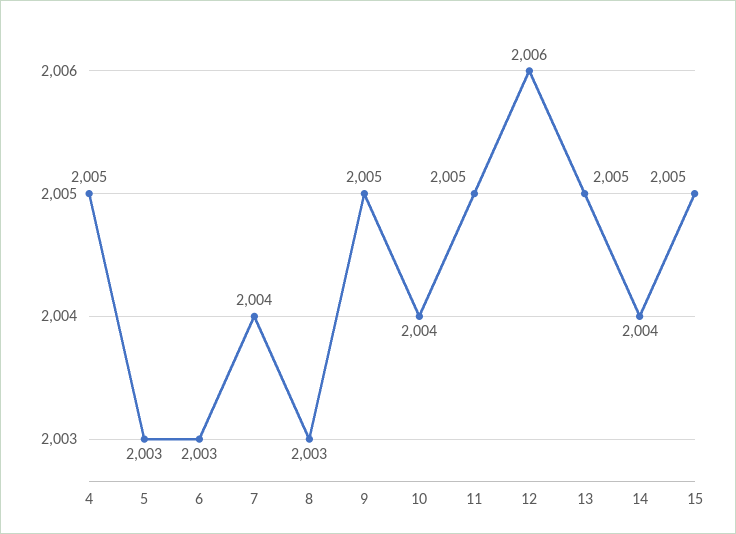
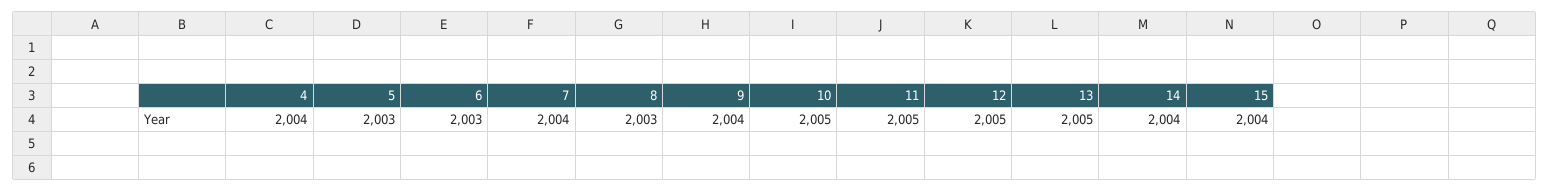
4: 2005 -> 2004
9: 2005 -> 2004
10: 2004 -> 2005
12: 2006 -> 2005
15: 2005 -> 2004

